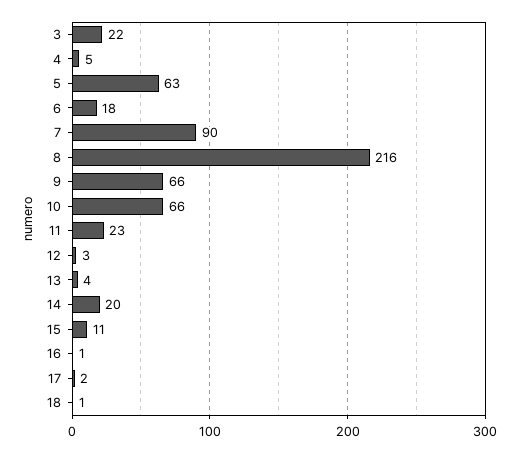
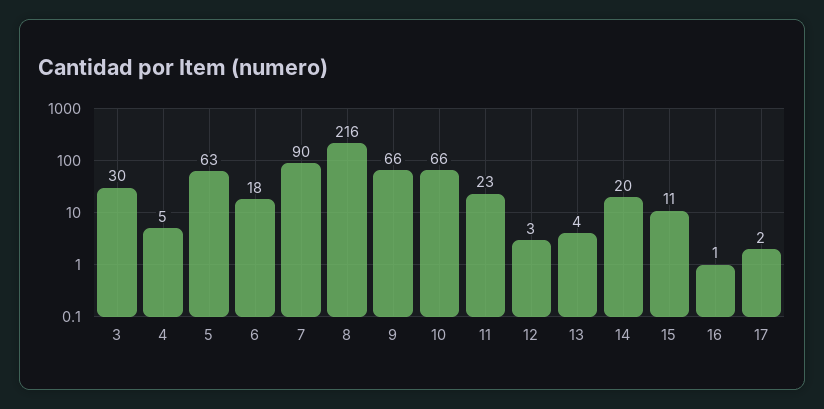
3: 22 -> 30
18: 1 -> none

